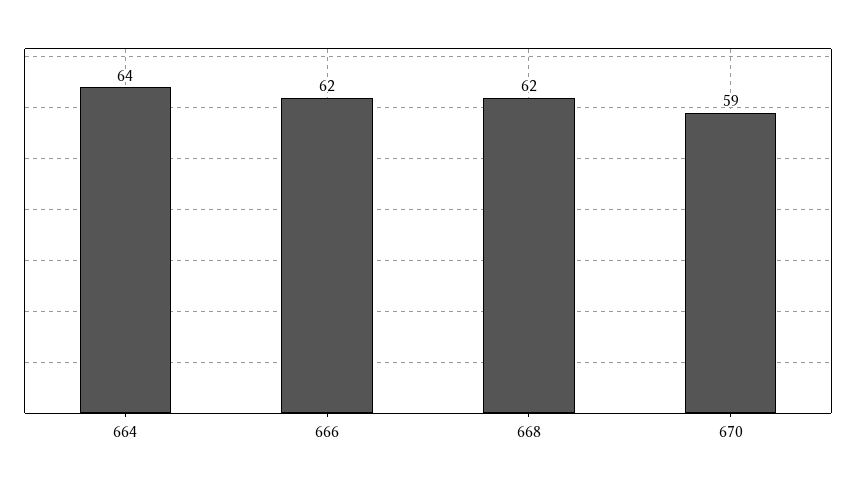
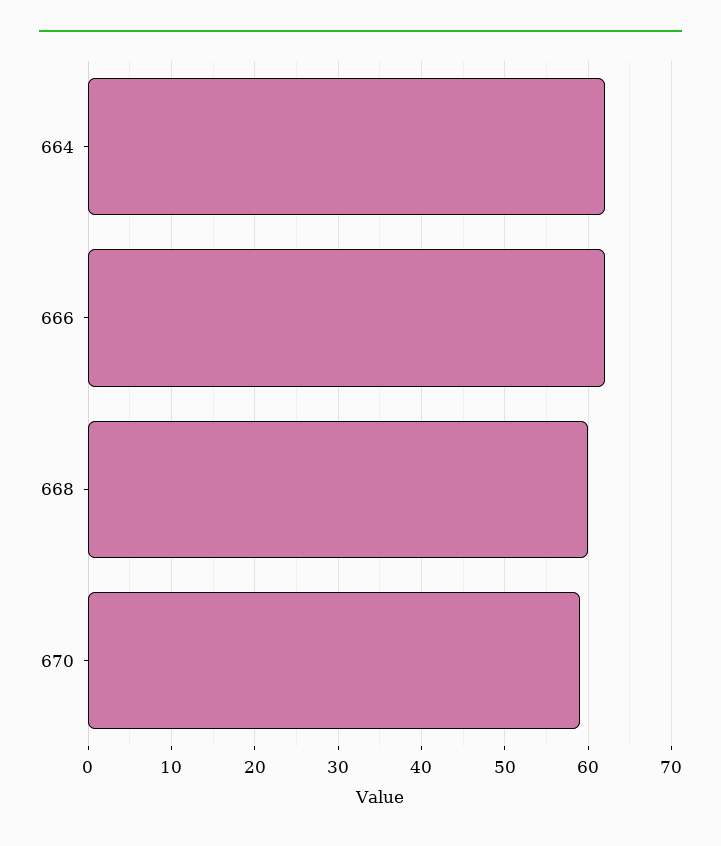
664: 64 -> 62
668: 62 -> 60

